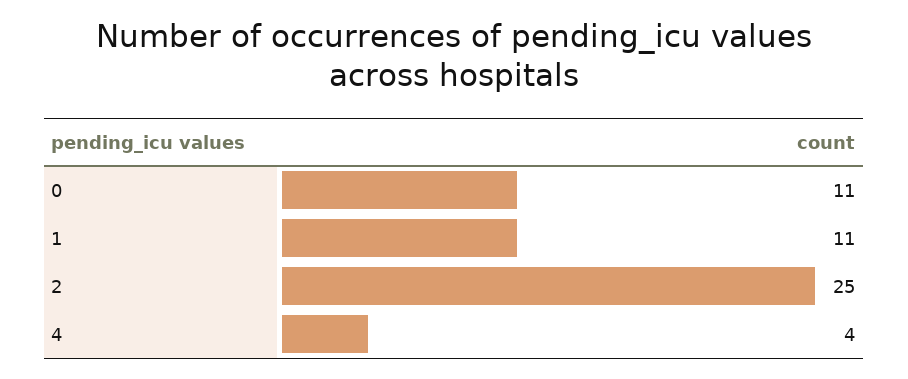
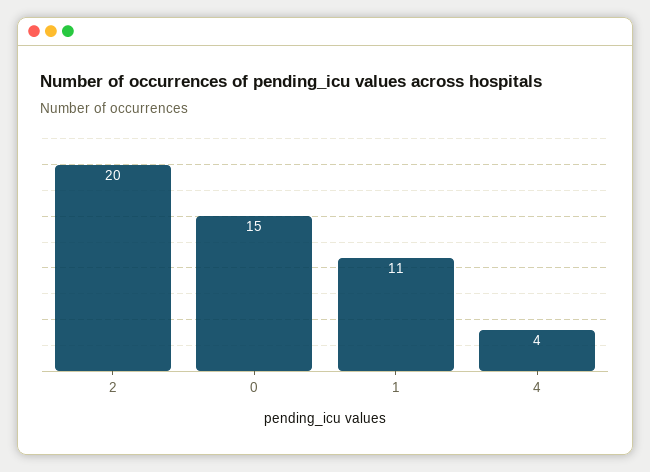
0: 11 -> 15
2: 25 -> 20

